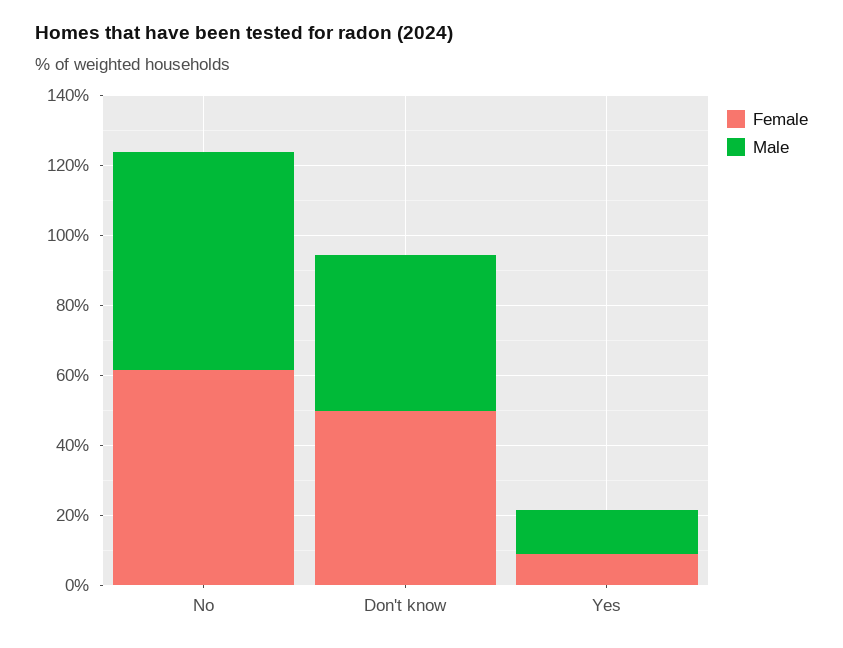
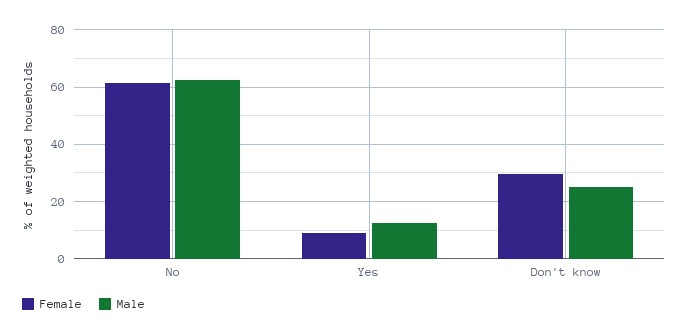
Female, Don't know: 50 -> 30
Male, Don't know: 45 -> 25

